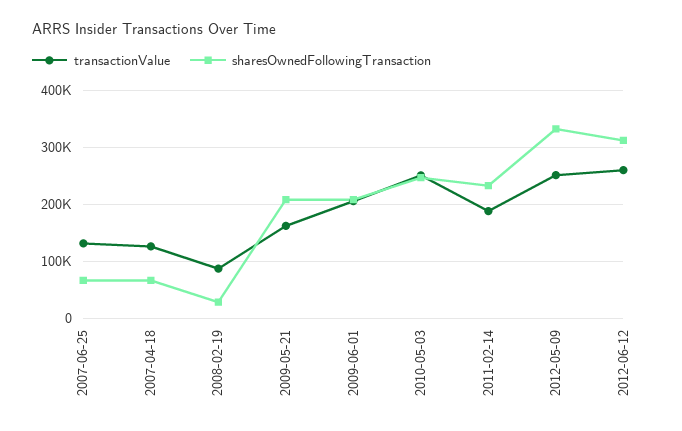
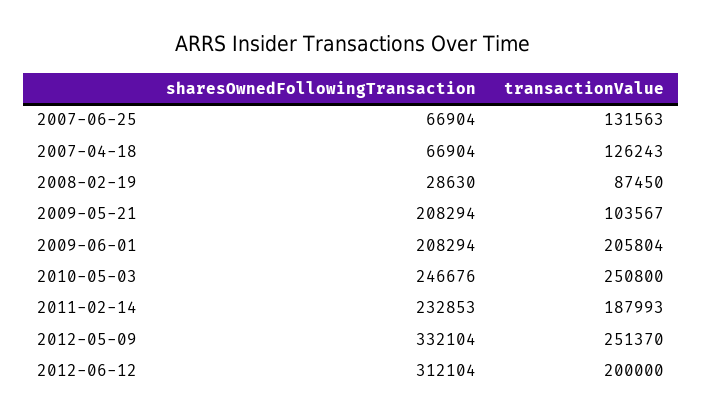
transactionValue, 2009-05-21: 160000 -> 103567
transactionValue, 2012-06-12: 260000 -> 200000

